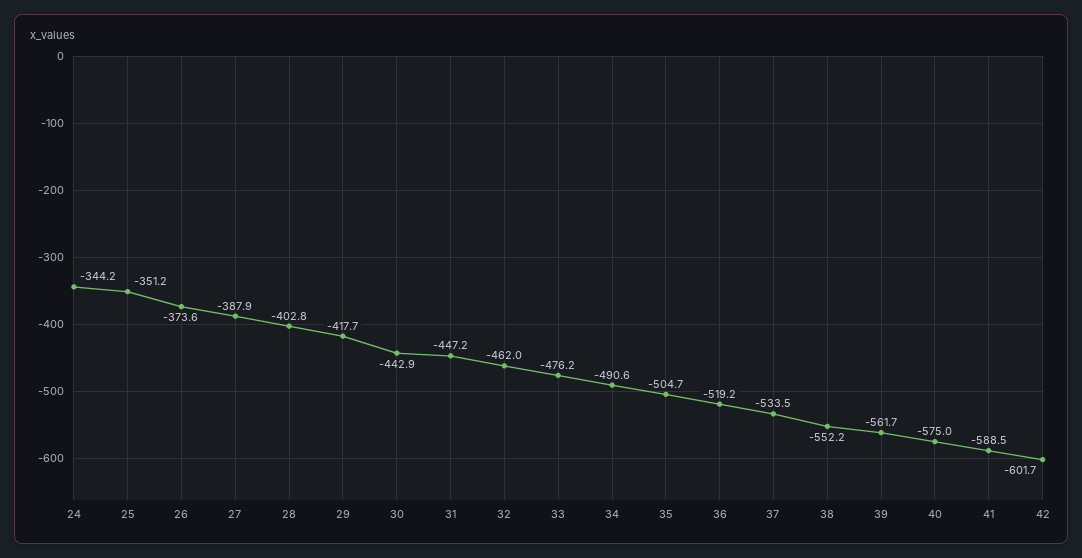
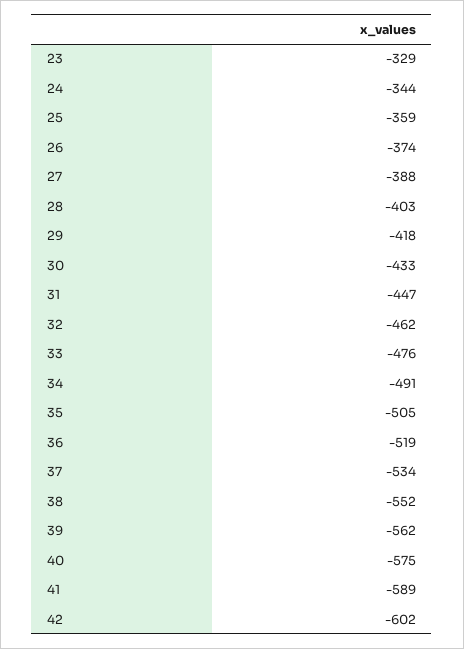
25: -351.2 -> -359
30: -442.9 -> -433
23: none -> -329

